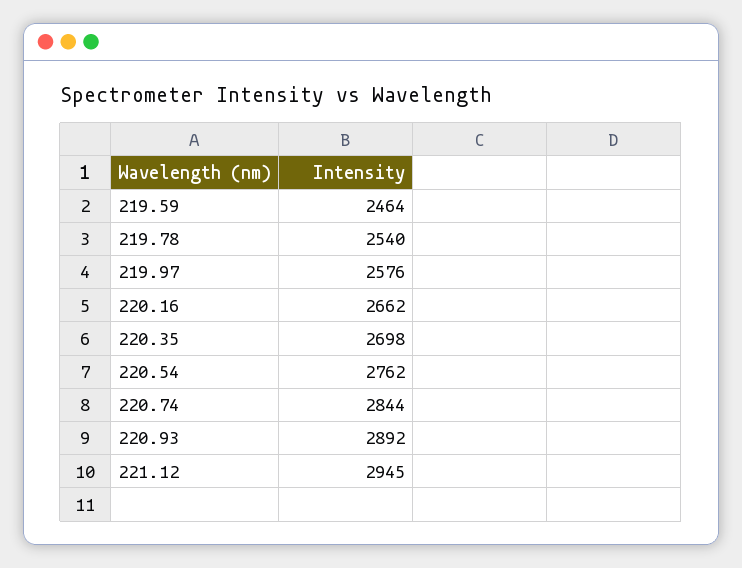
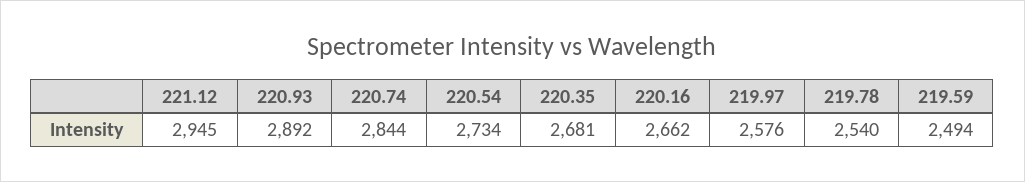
219.59: 2464 -> 2494
220.35: 2698 -> 2681
220.54: 2762 -> 2734

